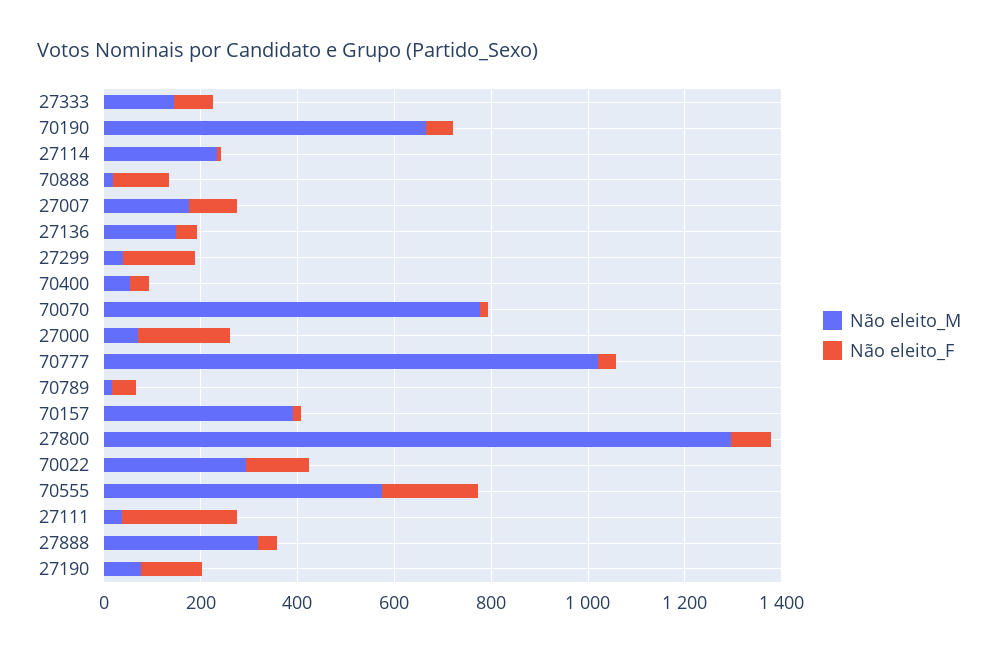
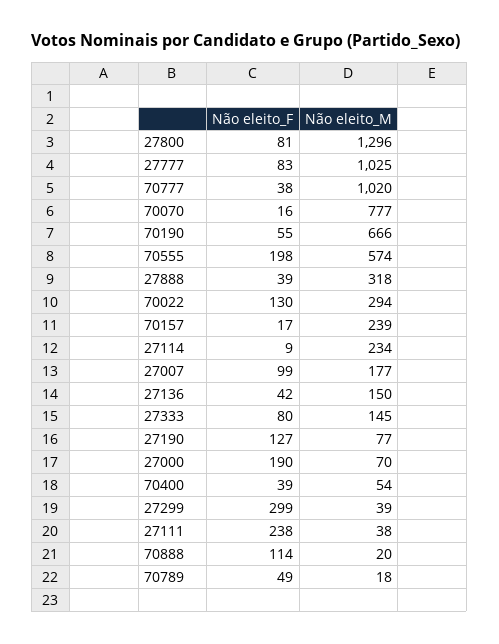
Não eleito_F, 27299: 150 -> 299
Não eleito_M, 70157: 400 -> 239
Não eleito_F, 27777: none -> 83
Não eleito_M, 27777: none -> 1025

